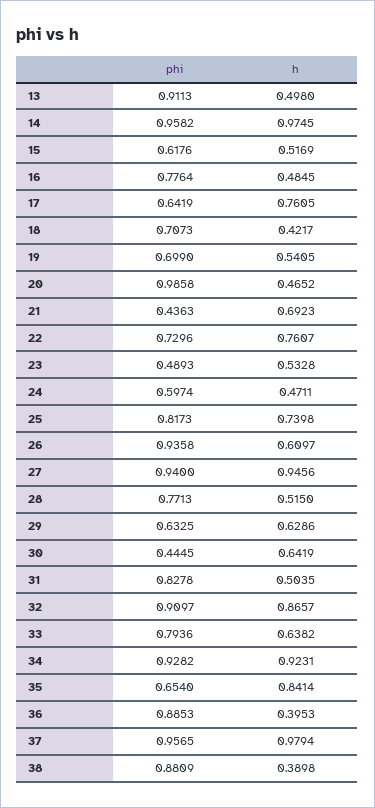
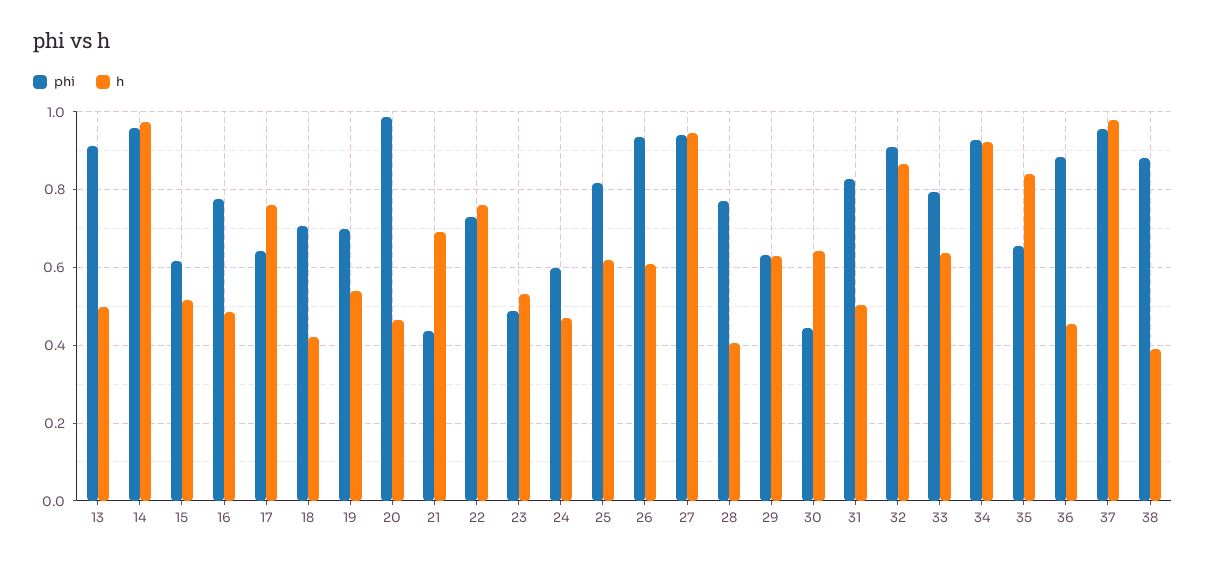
h, 25: 0.7398 -> 0.62
h, 28: 0.515 -> 0.4
h, 36: 0.3953 -> 0.46

